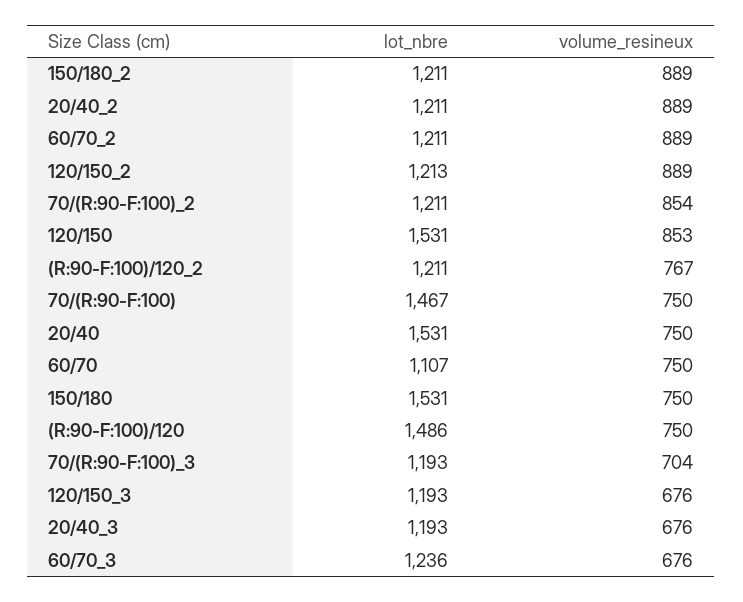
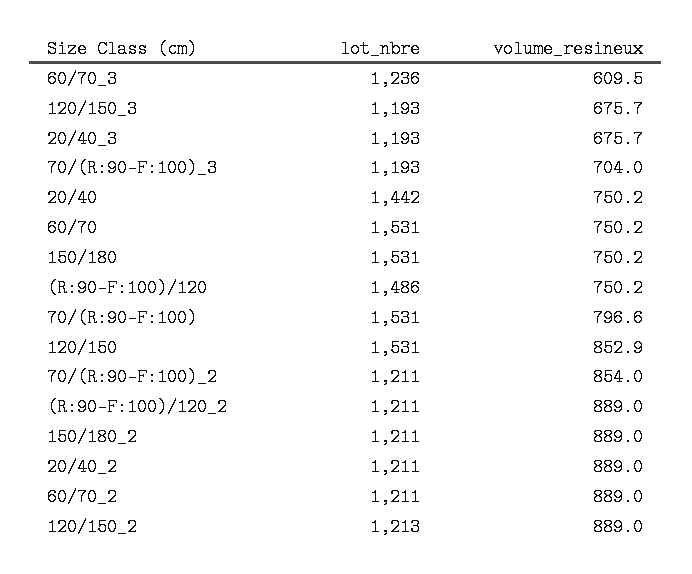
volume_resineux, (R:90-F:100)/120_2: 767 -> 889
lot_nbre, 70/(R:90-F:100): 1467 -> 1531
volume_resineux, 70/(R:90-F:100): 750 -> 796.6
lot_nbre, 20/40: 1531 -> 1442
lot_nbre, 60/70: 1107 -> 1531
volume_resineux, 60/70_3: 676 -> 609.5

